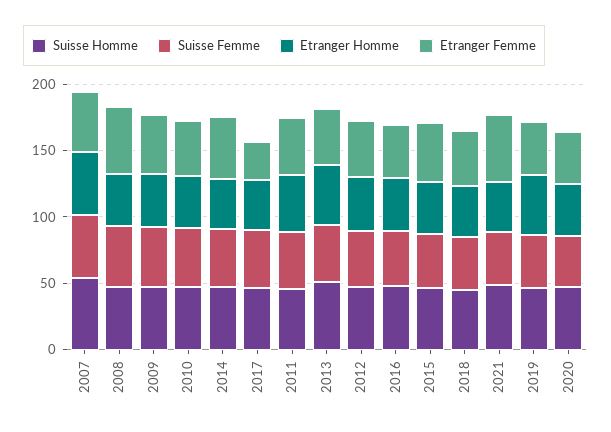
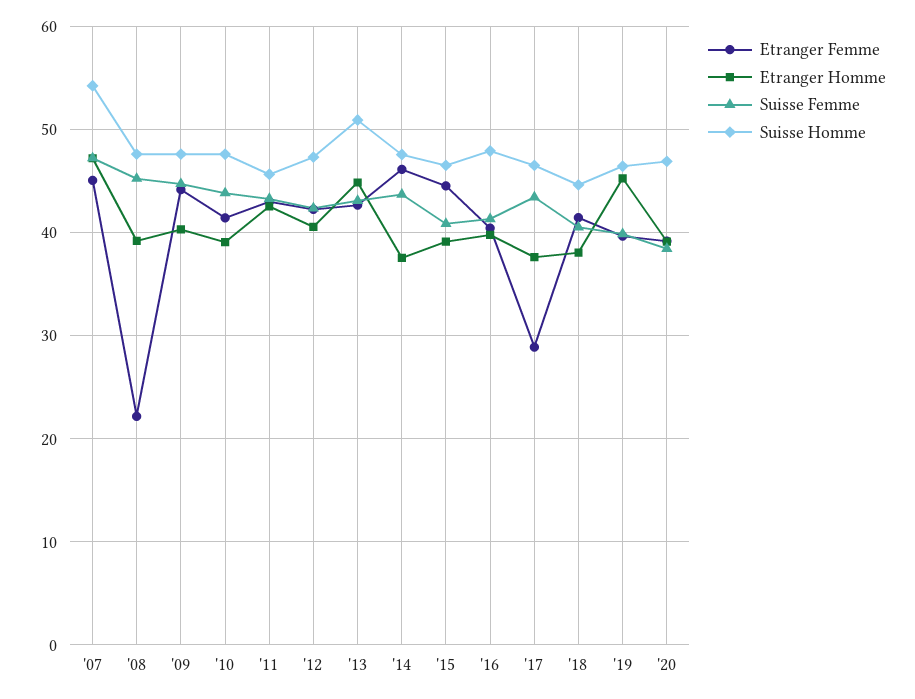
Etranger Femme, 2008: 50 -> 22
Suisse Homme, 2021: 50 -> none
Suisse Femme, 2021: 40 -> none
Etranger Homme, 2021: 40 -> none
Etranger Femme, 2021: 50 -> none

